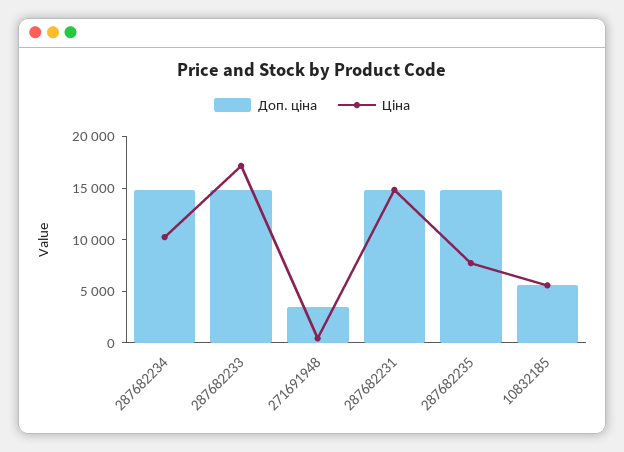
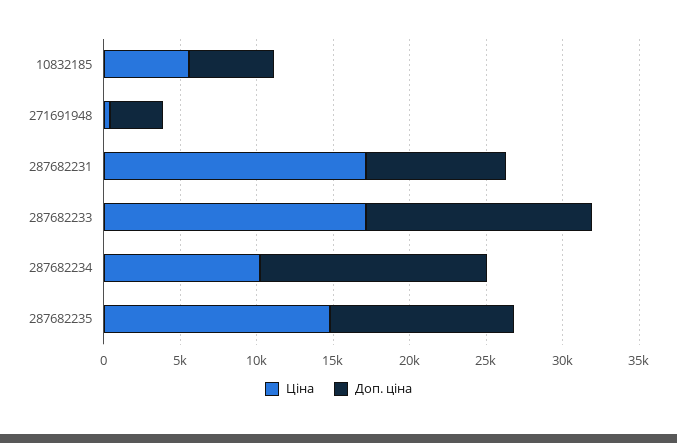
Доп. ціна, 287682231: 15000 -> 9000
Ціна, 287682231: 15000 -> 17000
Доп. ціна, 287682235: 15000 -> 12000
Ціна, 287682235: 8000 -> 15000

